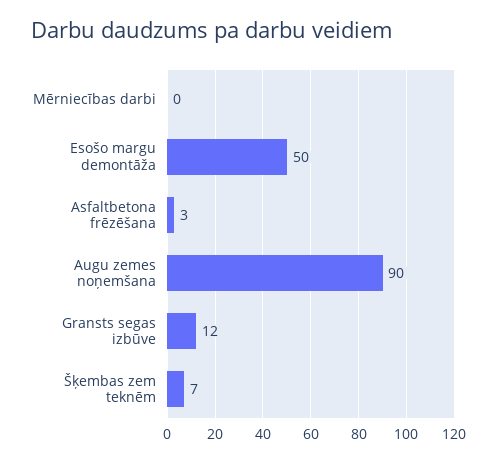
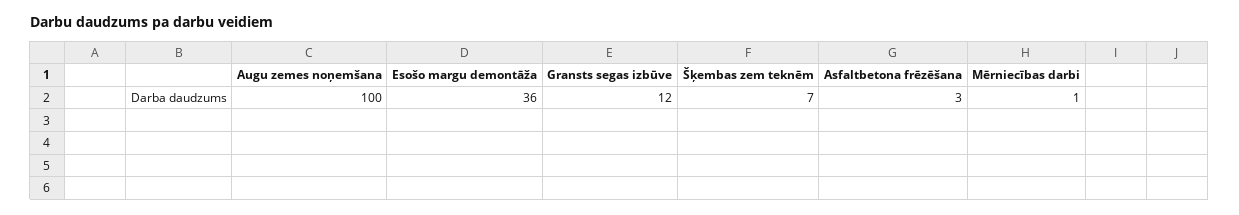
Mērniecības darbi: 0 -> 1
Esošo margu demontāža: 50 -> 36
Augu zemes noņemšana: 90 -> 100

